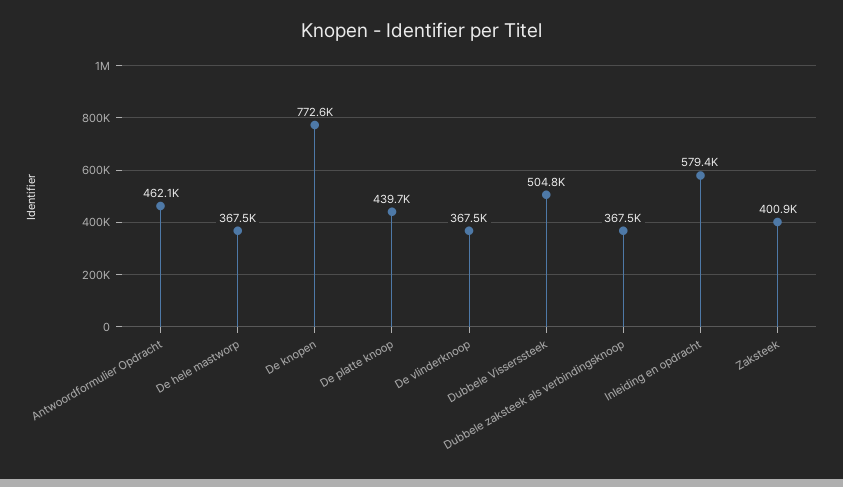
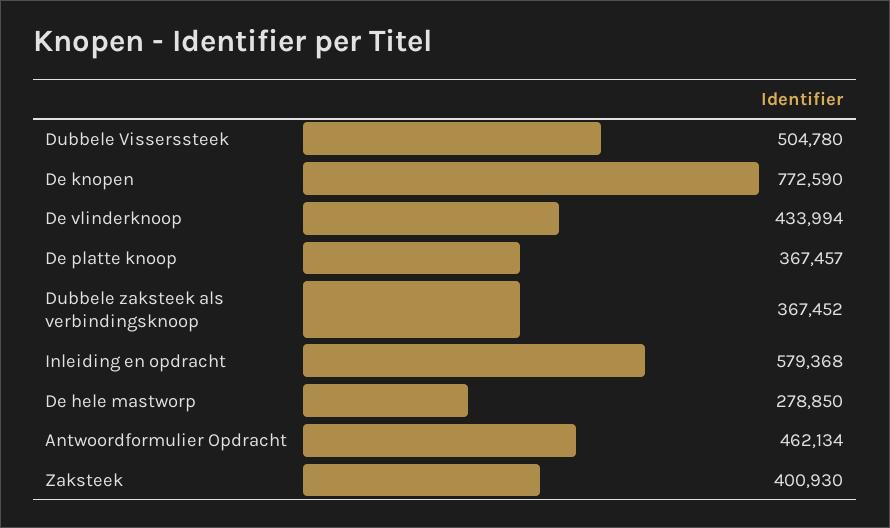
De hele mastworp: 367500 -> 278850
De platte knoop: 439700 -> 367457
De vlinderknoop: 367500 -> 433994

